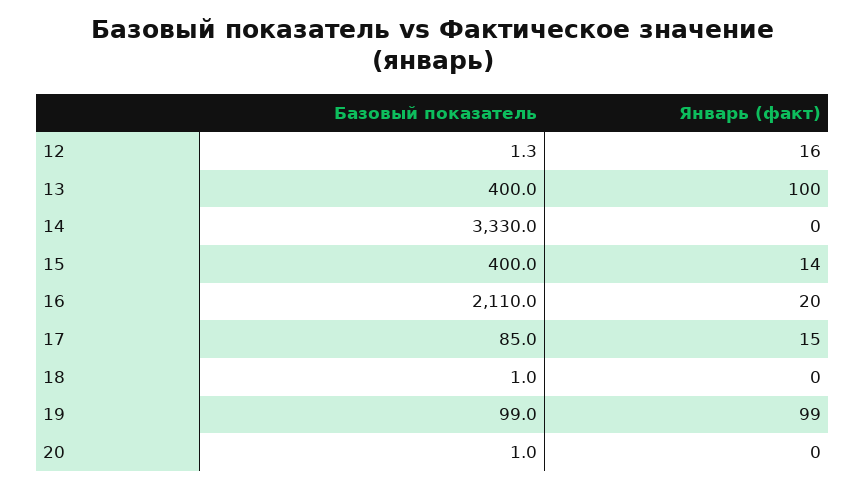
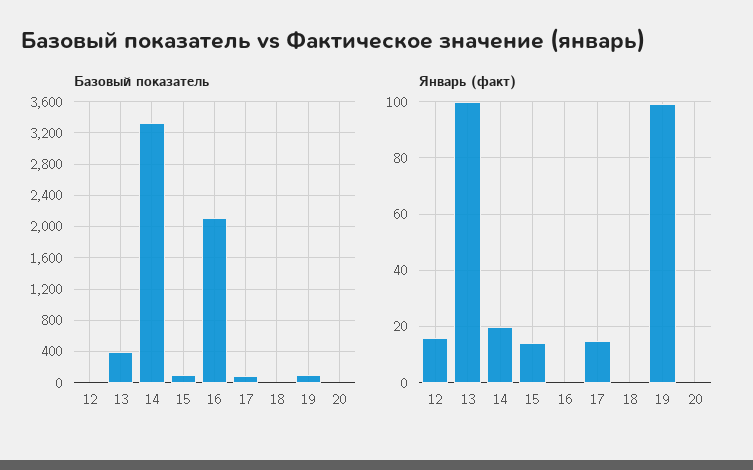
Январь (факт), 14: 0 -> 20
Базовый показатель, 15: 400 -> 100
Январь (факт), 16: 20 -> 0

